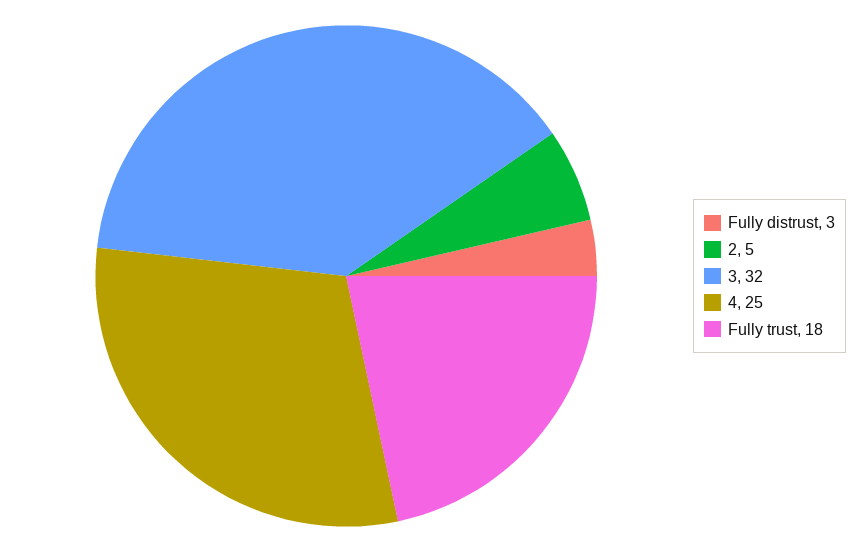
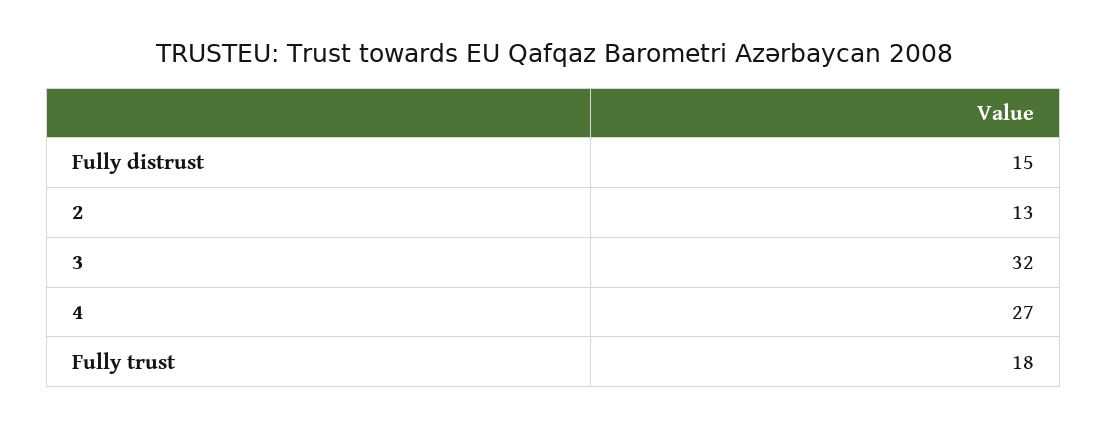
Fully distrust: 3 -> 15
2: 5 -> 13
4: 25 -> 27

